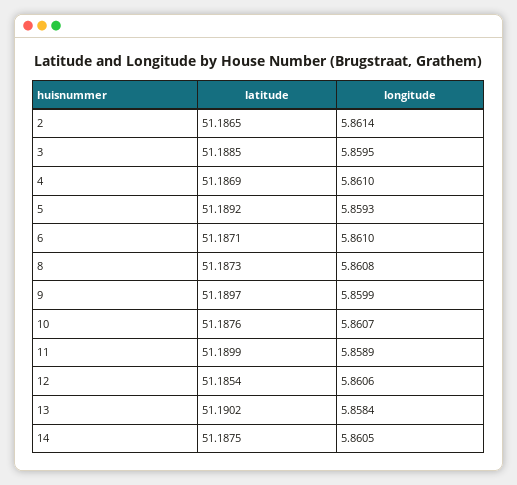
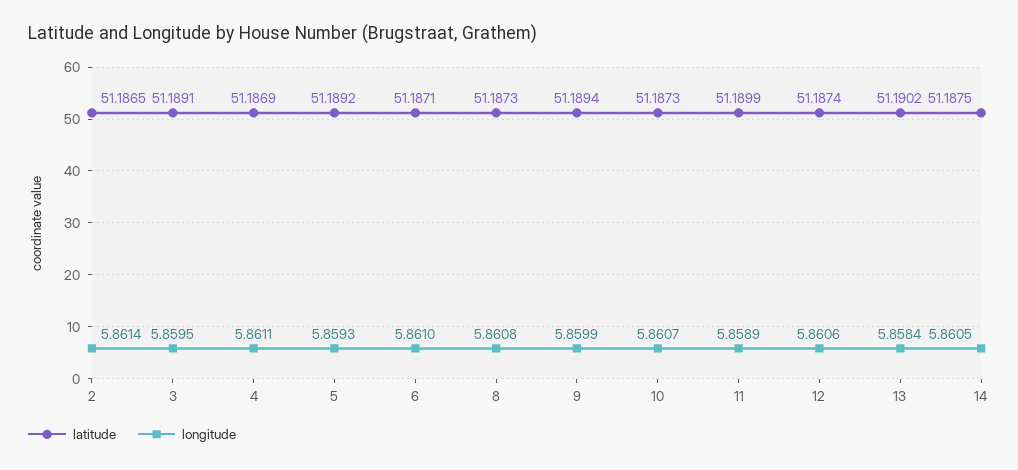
latitude, 3: 51.1885 -> 51.1891
longitude, 4: 5.861 -> 5.8611
latitude, 9: 51.1897 -> 51.1894
latitude, 10: 51.1876 -> 51.1873
latitude, 12: 51.1854 -> 51.1874

